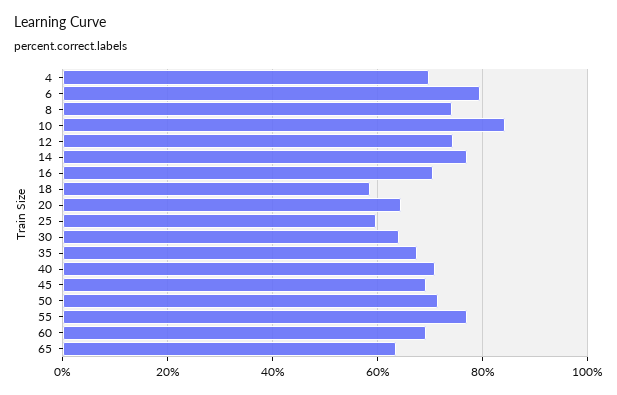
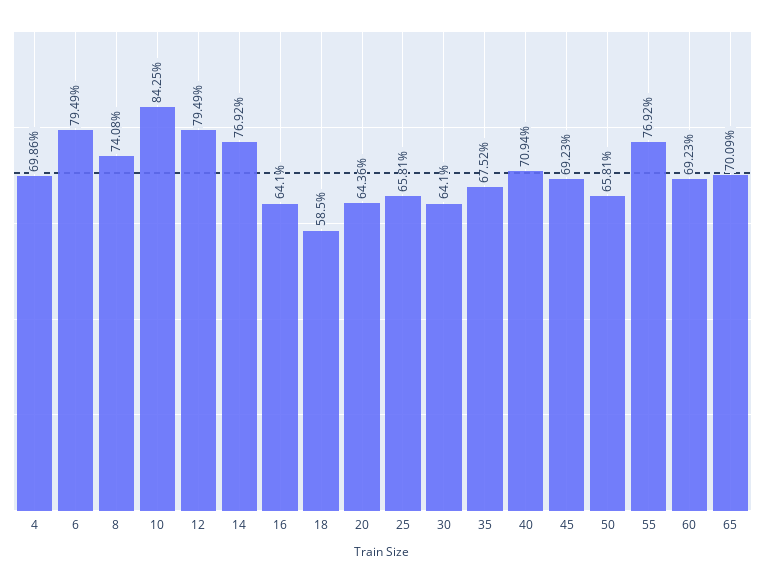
12: 74 -> 79.49
16: 70 -> 64.1
25: 60 -> 65.81
50: 72 -> 65.81
65: 64 -> 70.09

